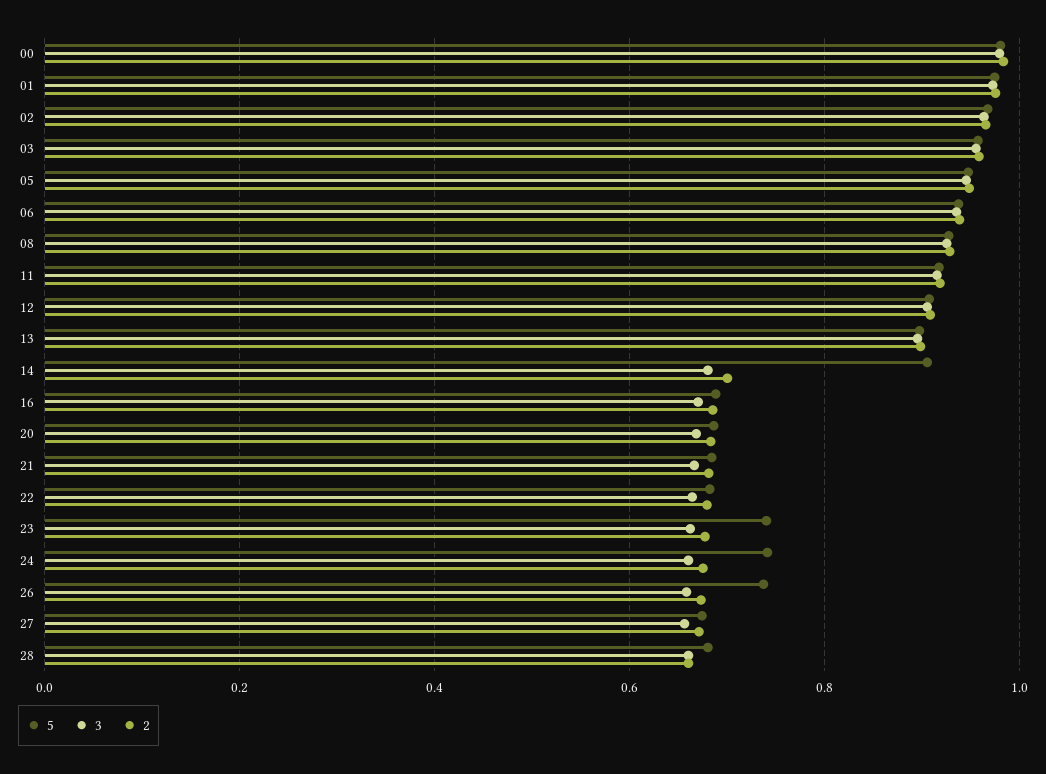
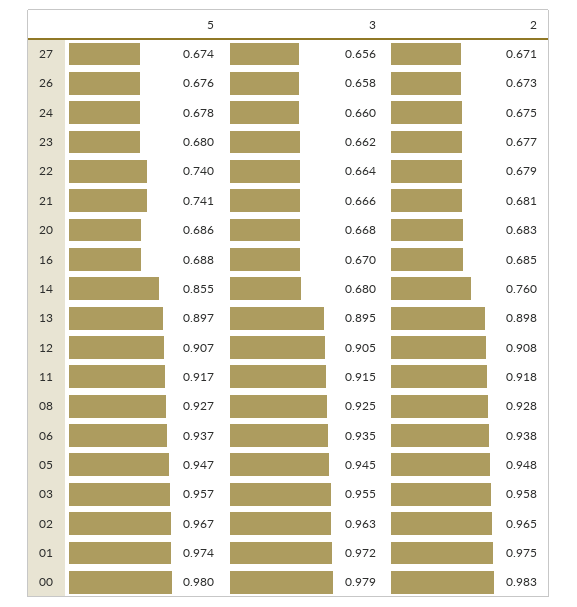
5, 14: 0.9 -> 0.855
2, 14: 0.7 -> 0.76
5, 21: 0.68 -> 0.741
5, 22: 0.68 -> 0.74
5, 23: 0.74 -> 0.68
5, 24: 0.74 -> 0.678
5, 26: 0.74 -> 0.676
5, 28: 0.68 -> none
3, 28: 0.66 -> none
2, 28: 0.66 -> none

